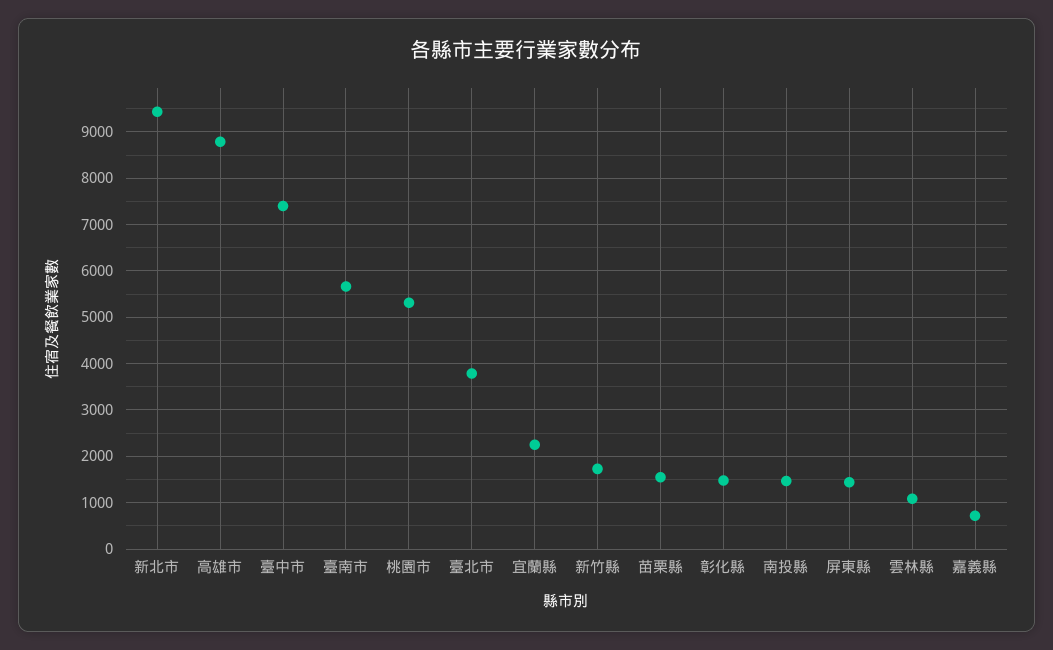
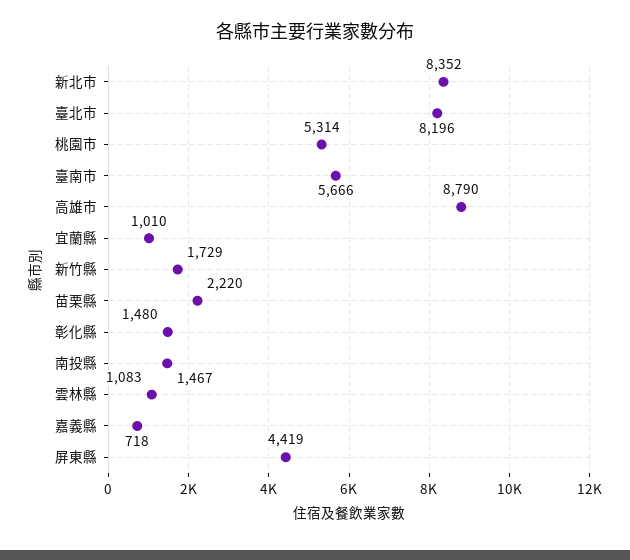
新北市: 9400 -> 8352
臺中市: 7400 -> none
臺北市: 3800 -> 8196
宜蘭縣: 2200 -> 1010
苗栗縣: 1600 -> 2220
屏東縣: 1400 -> 4419

